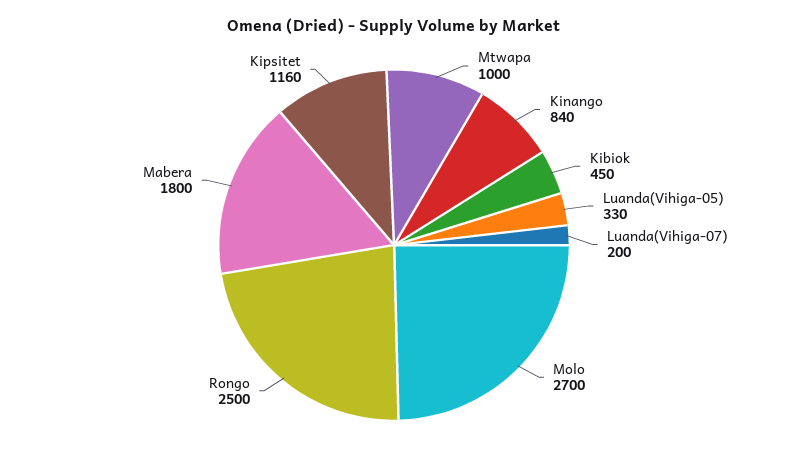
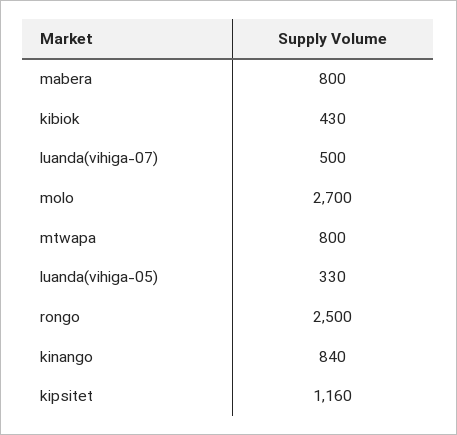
Mtwapa: 1000 -> 800
Kibiok: 450 -> 430
Luanda(Vihiga-07): 200 -> 500
Mabera: 1800 -> 800

